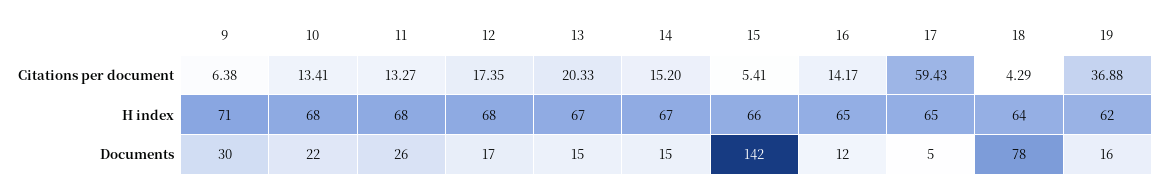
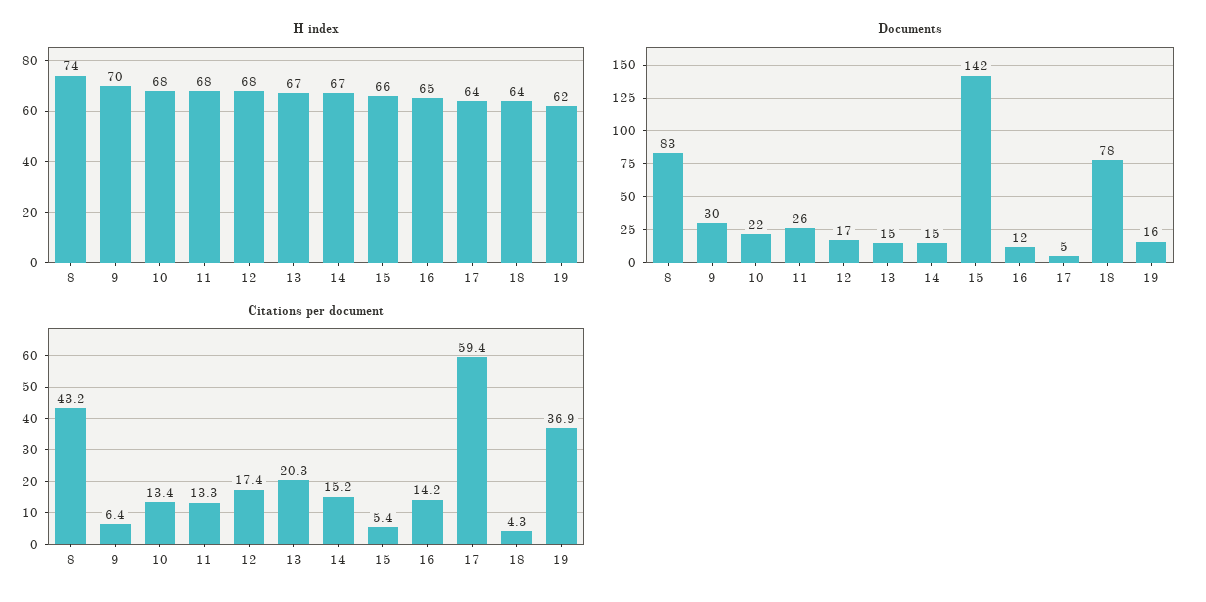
H index, 9: 71 -> 70
H index, 17: 65 -> 64
H index, 8: none -> 74
Documents, 8: none -> 83
Citations per document, 8: none -> 43.2

